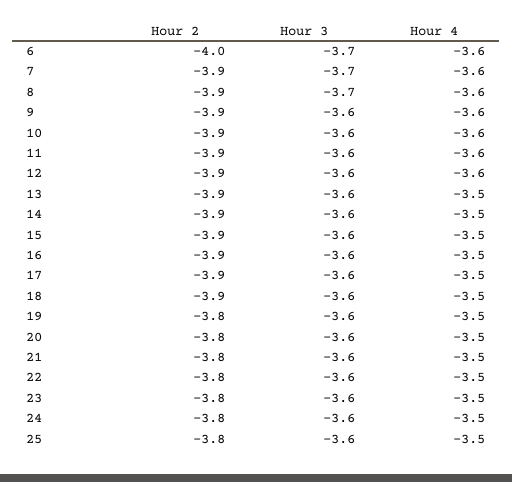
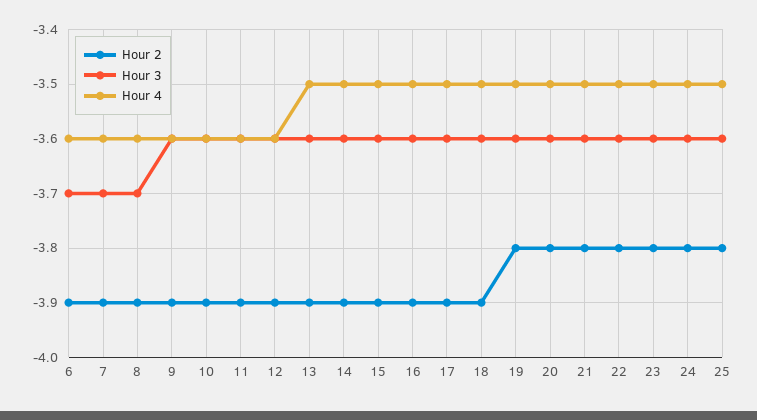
Hour 2, 6: -4 -> -3.9

